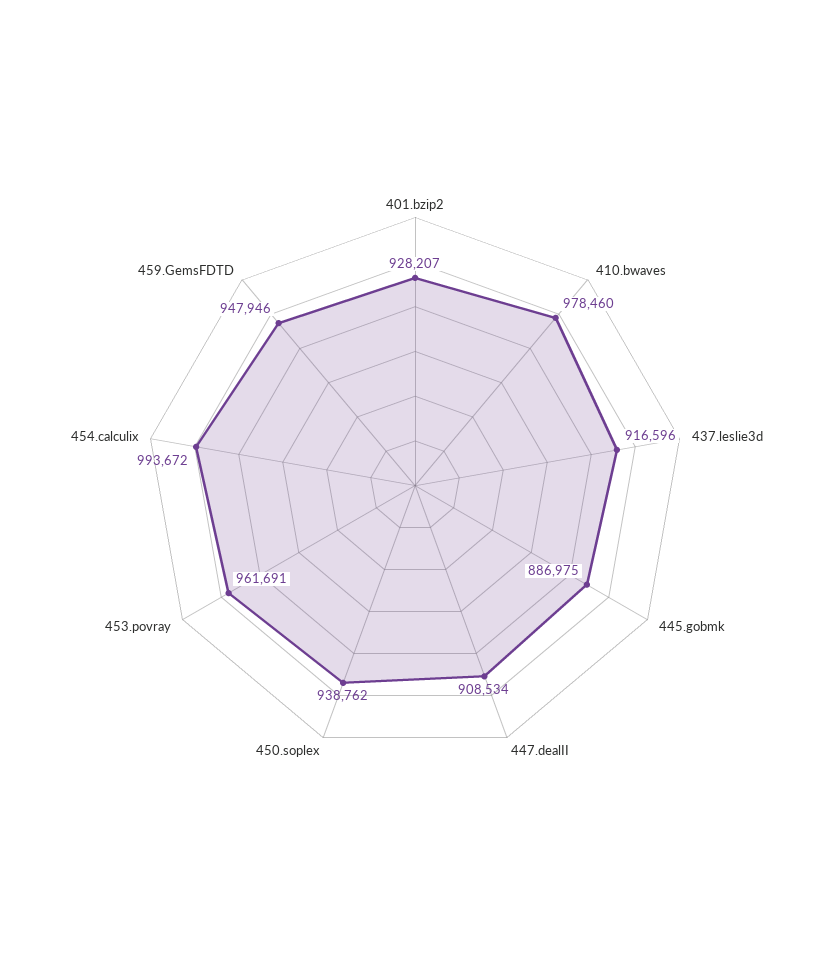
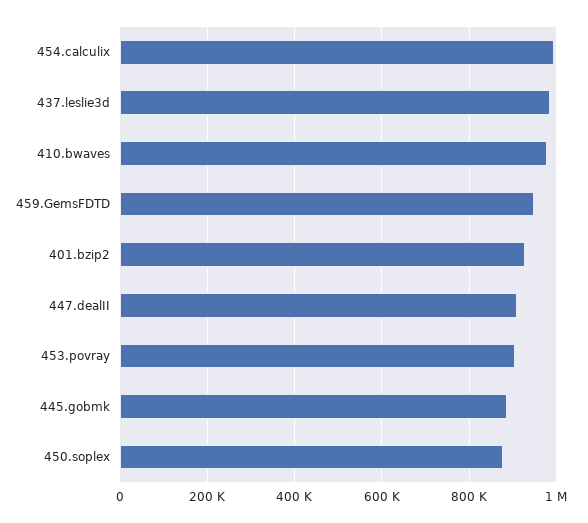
437.leslie3d: 916596 -> 980000
450.soplex: 938762 -> 880000
453.povray: 961691 -> 900000

